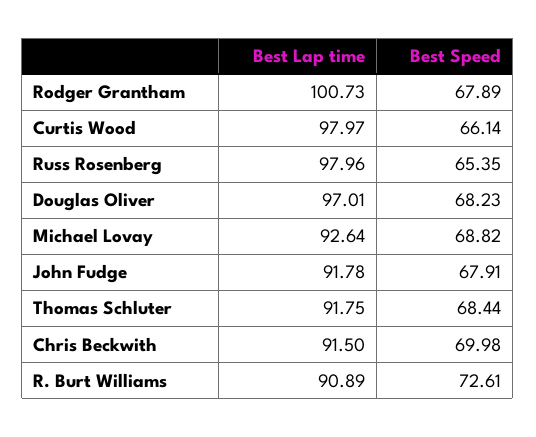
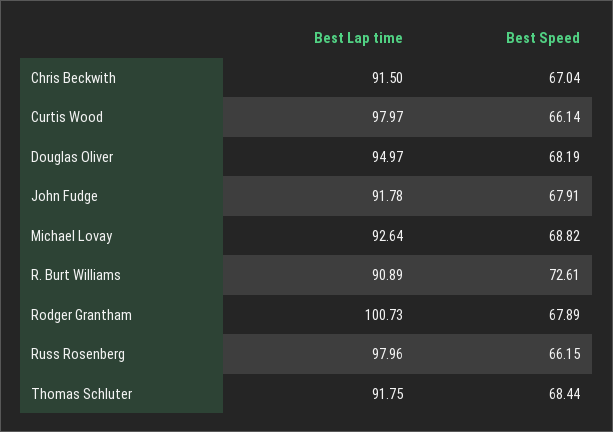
Best Speed, Russ Rosenberg: 65.35 -> 66.15
Best Lap time, Douglas Oliver: 97.01 -> 94.97
Best Speed, Douglas Oliver: 68.23 -> 68.19
Best Speed, Chris Beckwith: 69.98 -> 67.04

